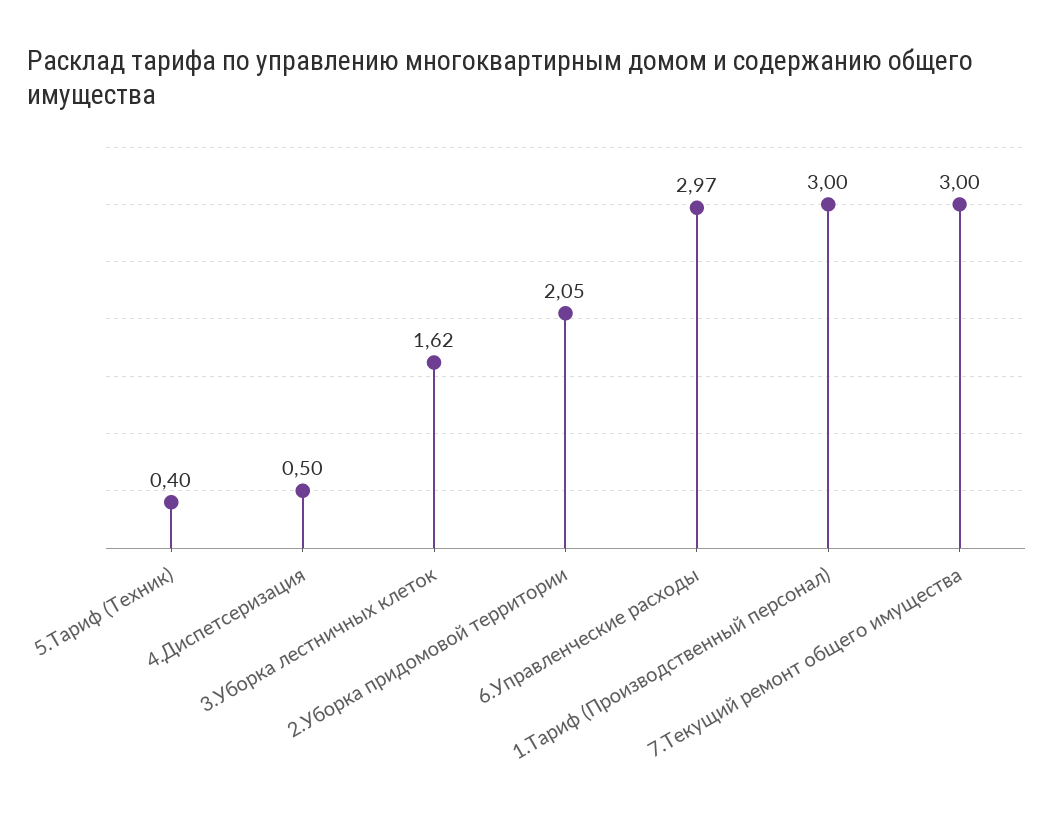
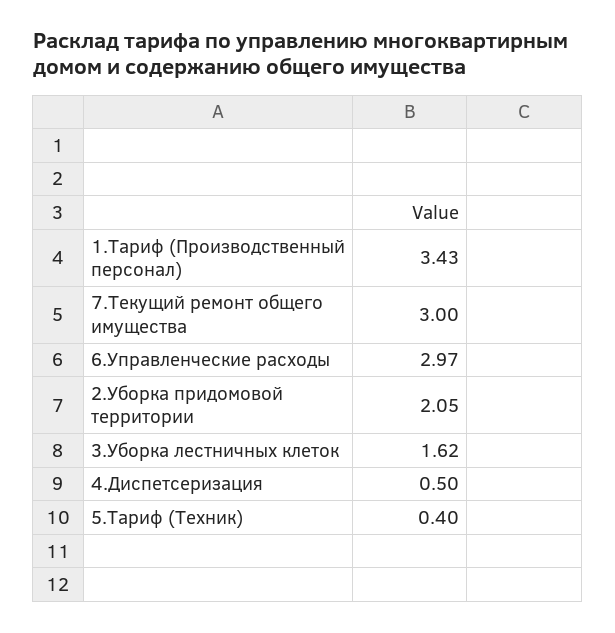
1.Тариф (Производственный персонал): 3 -> 3.43

